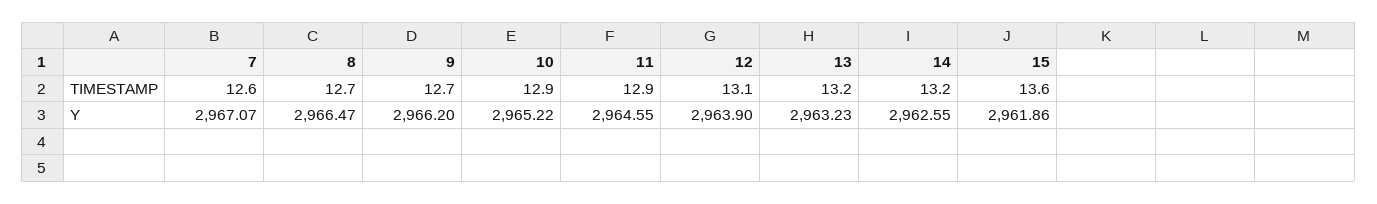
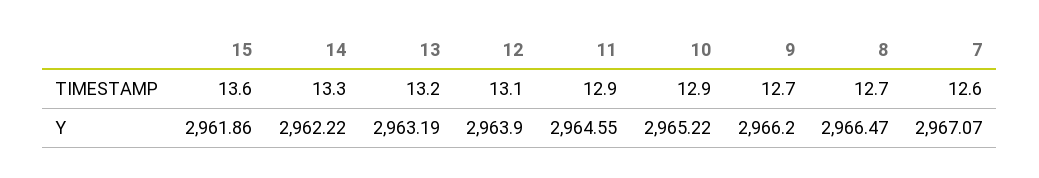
14, TIMESTAMP: 13.2 -> 13.3
13, Y: 2963.23 -> 2963.19
14, Y: 2962.55 -> 2962.22

